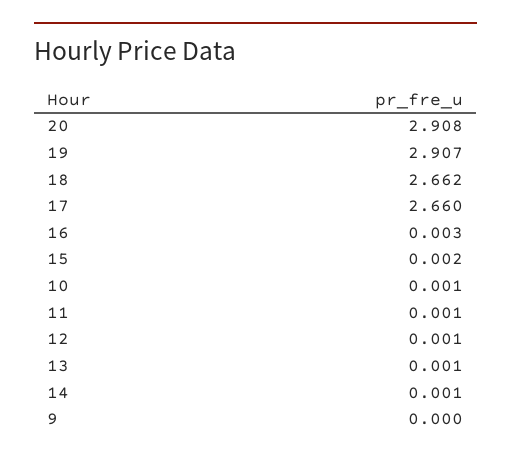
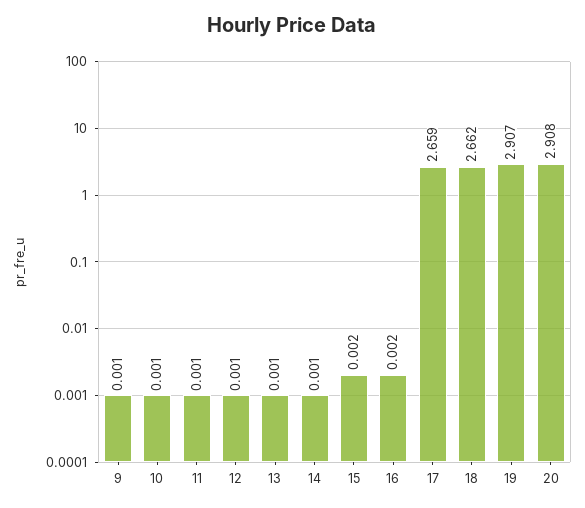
17: 2.66 -> 2.659
16: 0.003 -> 0.002
9: 0 -> 0.001

